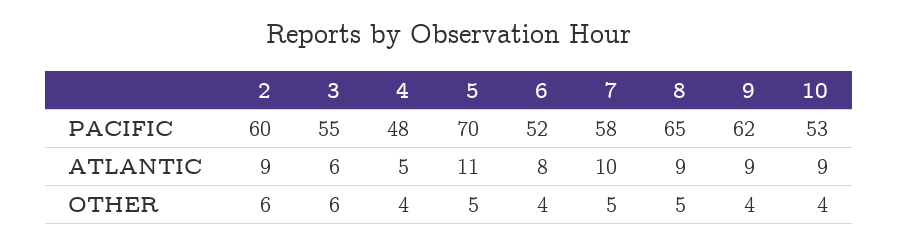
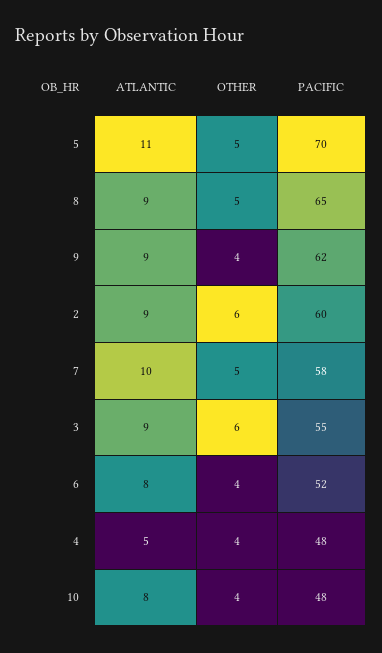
10, PACIFIC: 53 -> 48
3, ATLANTIC: 6 -> 9
10, ATLANTIC: 9 -> 8

